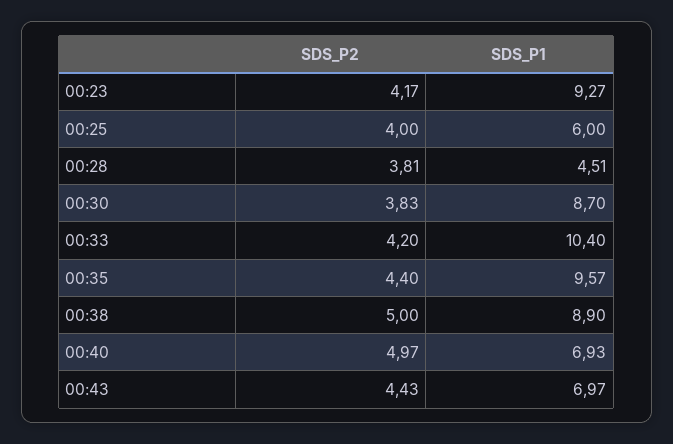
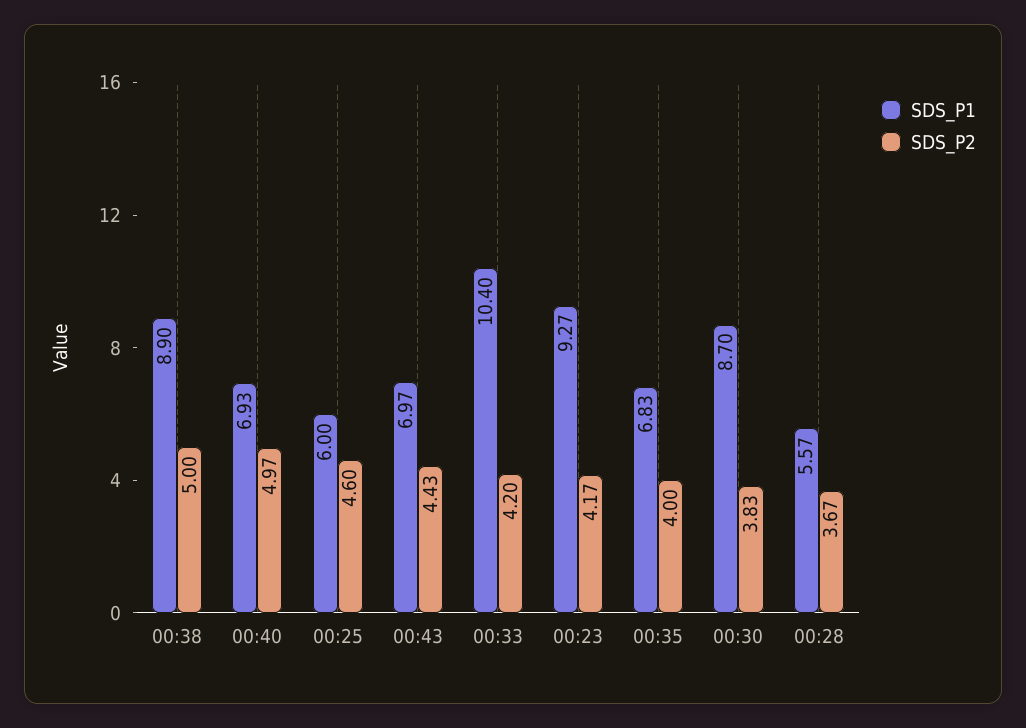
SDS_P2, 00:25: 4 -> 4.6
SDS_P2, 00:28: 3.81 -> 3.67
SDS_P1, 00:28: 4.51 -> 5.57
SDS_P2, 00:35: 4.4 -> 4
SDS_P1, 00:35: 9.57 -> 6.83

